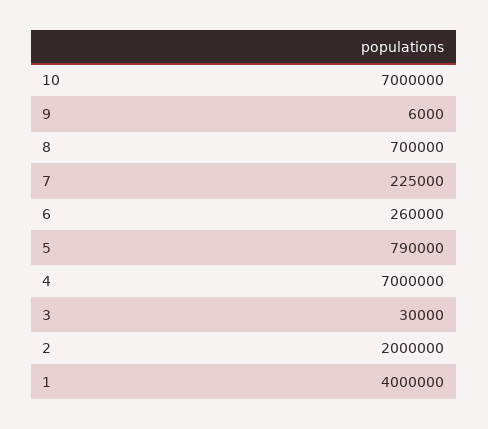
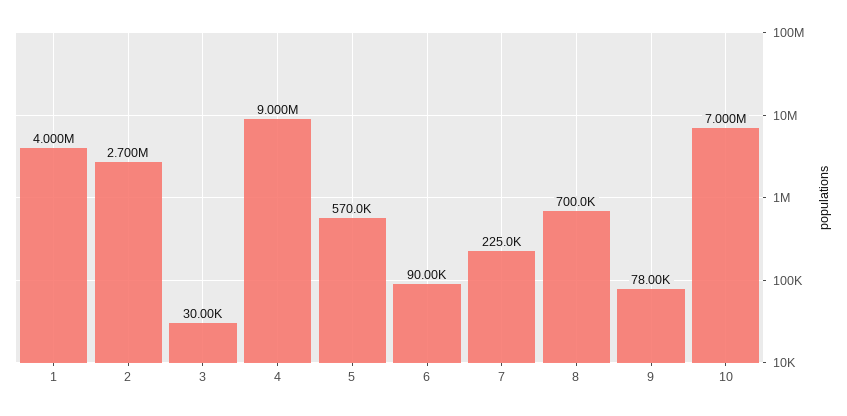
9: 6000 -> 78000
6: 260000 -> 90000
5: 790000 -> 570000
4: 7000000 -> 9000000
2: 2000000 -> 2700000

